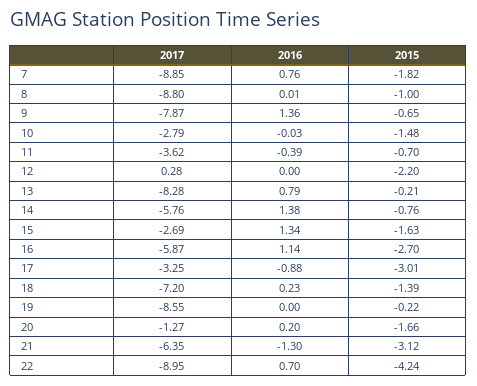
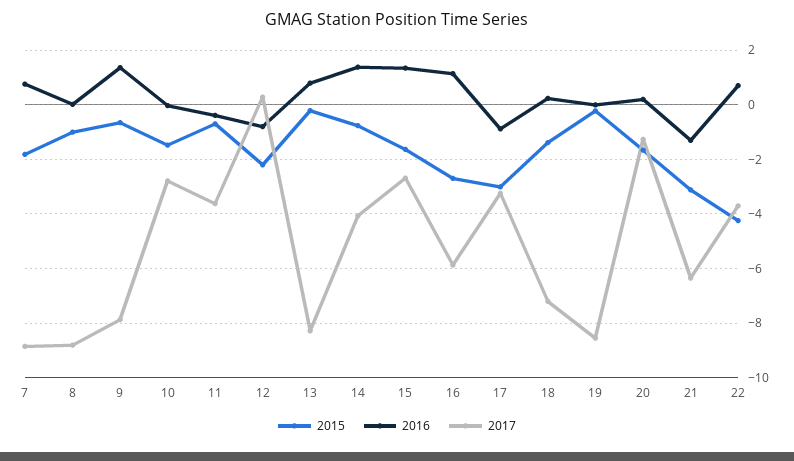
2016, 12: 0 -> -0.75
2017, 14: -5.76 -> -4
2017, 22: -8.95 -> -3.75

